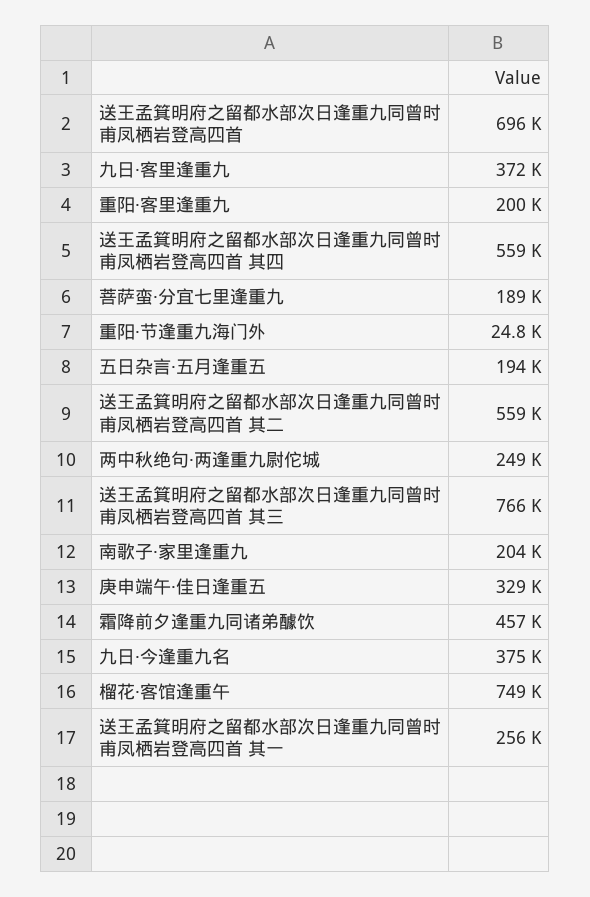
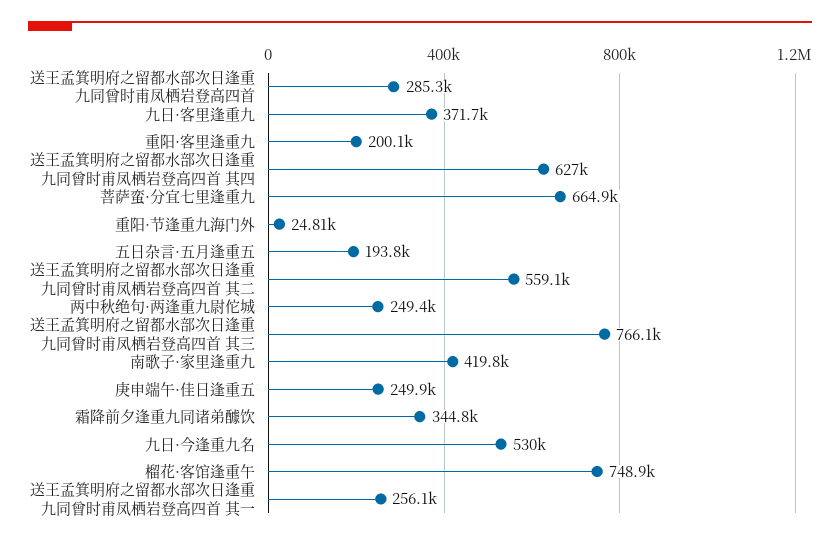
送王孟箕明府之留都水部次日逢重九同曾时甫凤栖岩登高四首: 696000 -> 285300
送王孟箕明府之留都水部次日逢重九同曾时甫凤栖岩登高四首 其四: 559000 -> 627000
菩萨蛮·分宜七里逢重九: 189000 -> 664900
南歌子·家里逢重九: 204000 -> 419800
庚申端午·佳日逢重五: 329000 -> 249900
霜降前夕逢重九同诸弟醵饮: 457000 -> 344800
九日·今逢重九名: 375000 -> 530000

